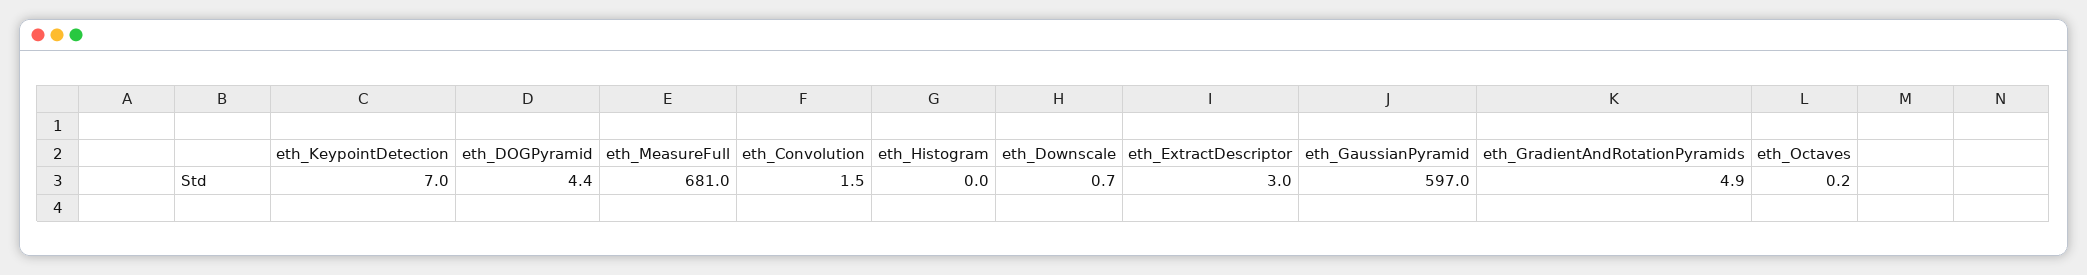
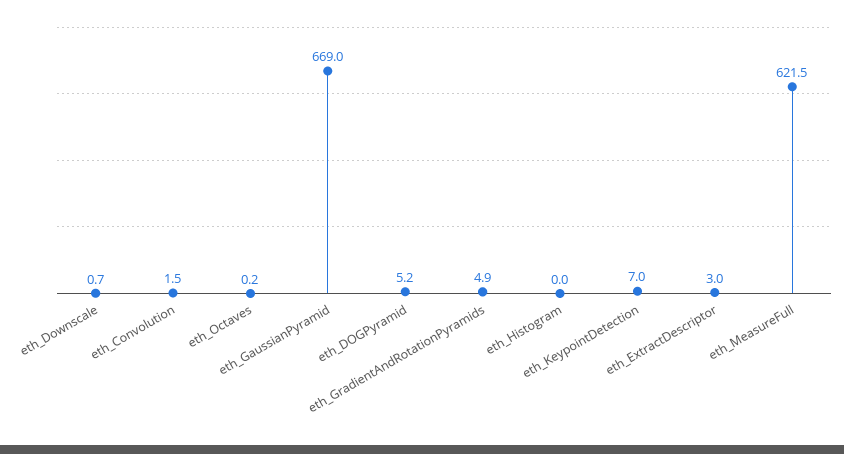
eth_DOGPyramid: 4.4 -> 5.2
eth_MeasureFull: 681 -> 621.5
eth_GaussianPyramid: 597 -> 669

